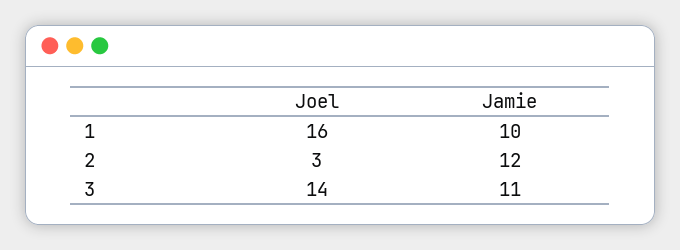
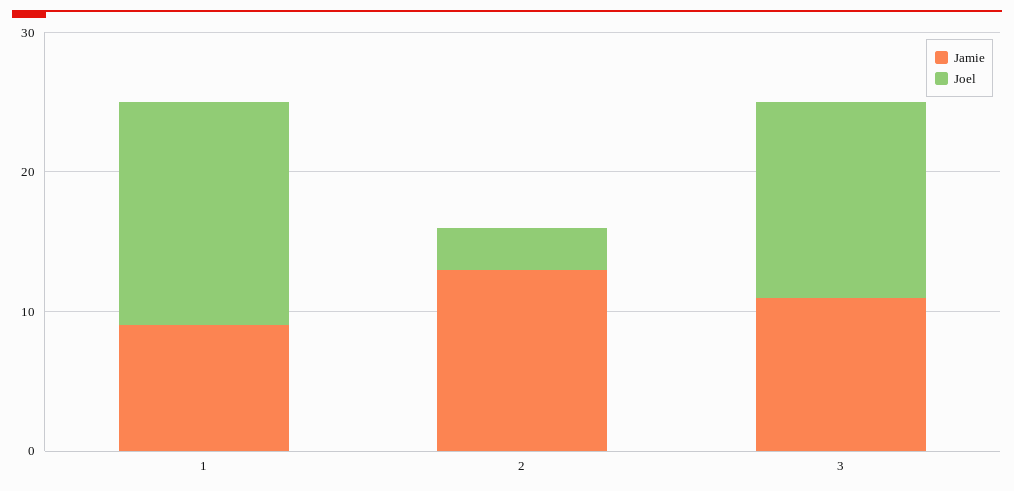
Jamie, 1: 10 -> 9
Jamie, 2: 12 -> 13

